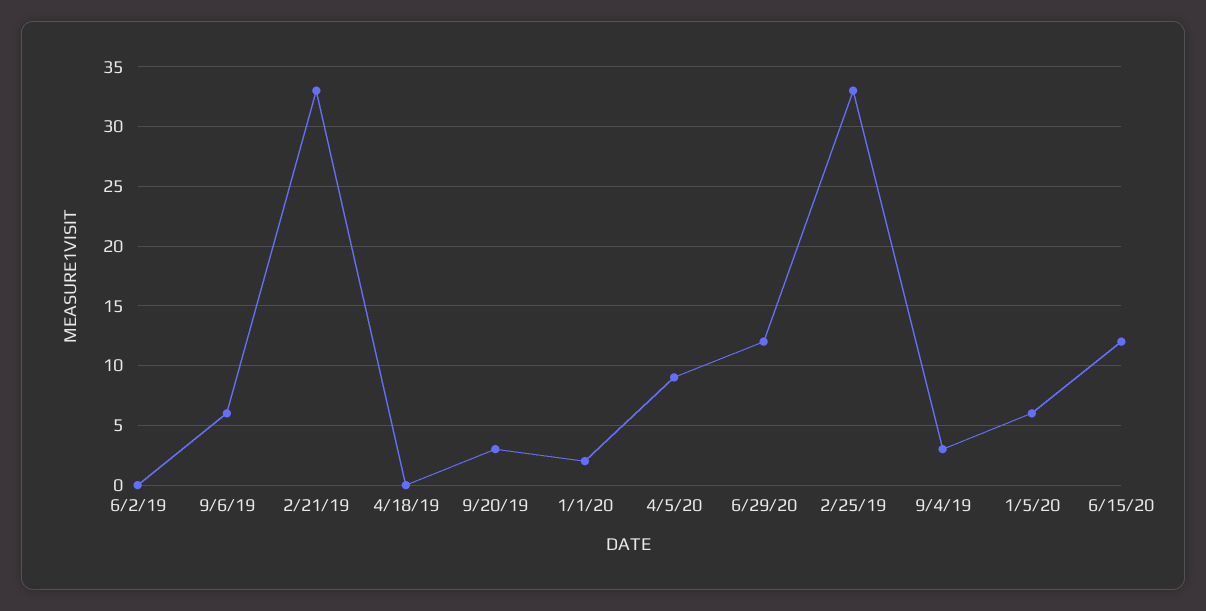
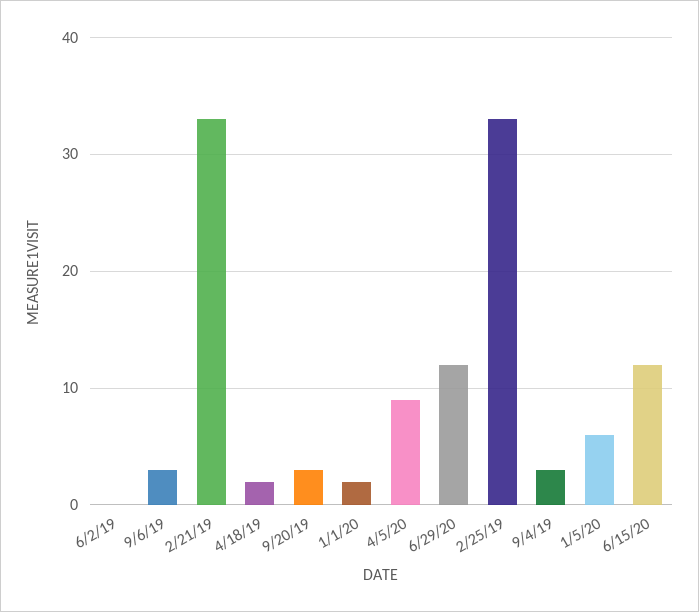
9/6/19: 6 -> 3
4/18/19: 0 -> 2

